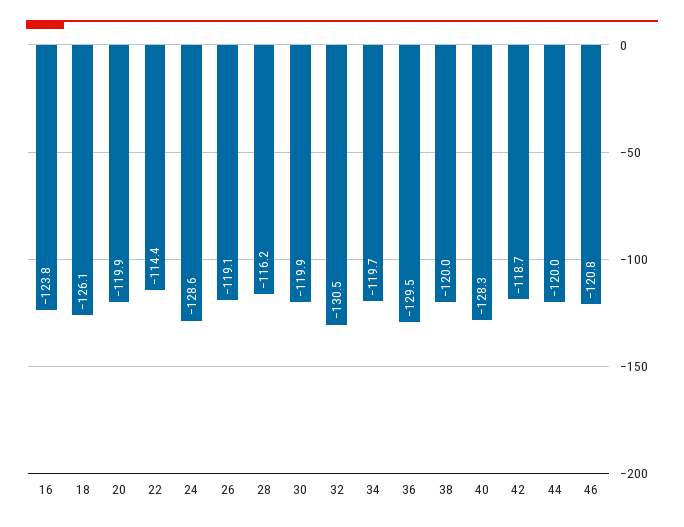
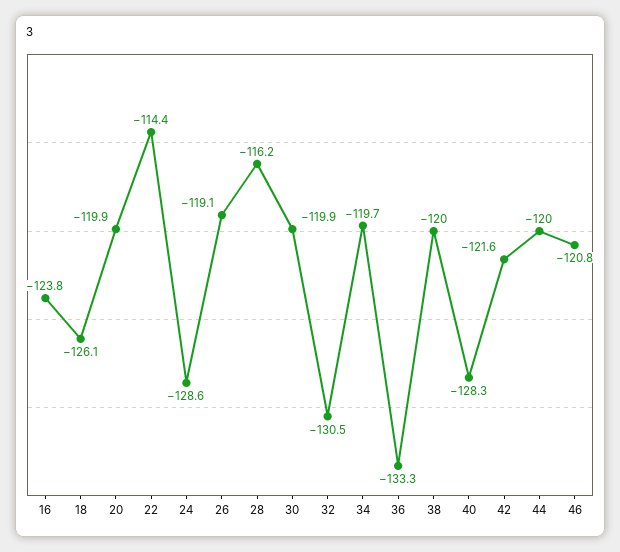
36: -129.5 -> -133.3
42: -118.7 -> -121.6

